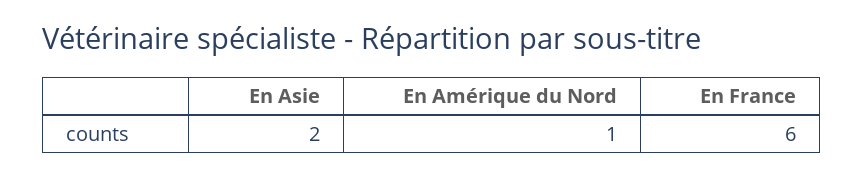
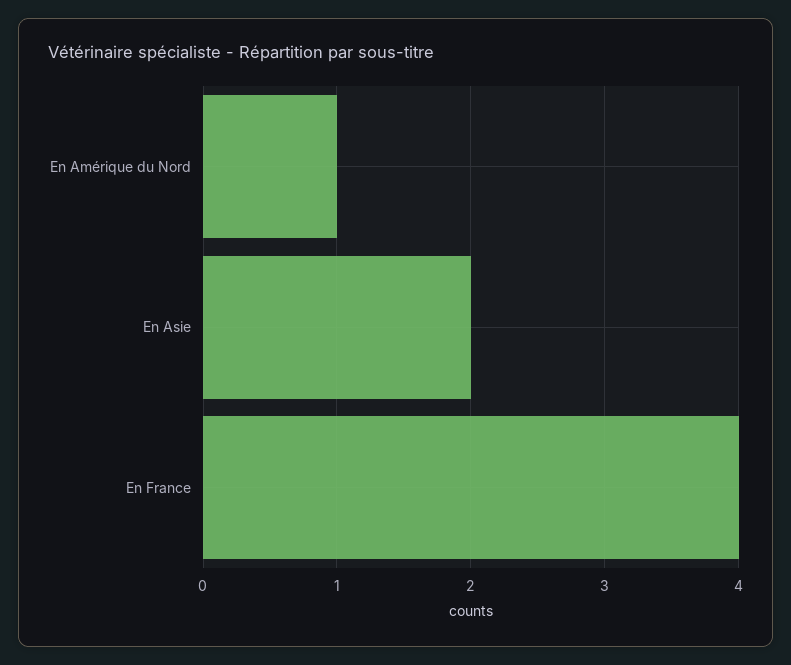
En France: 6 -> 4

